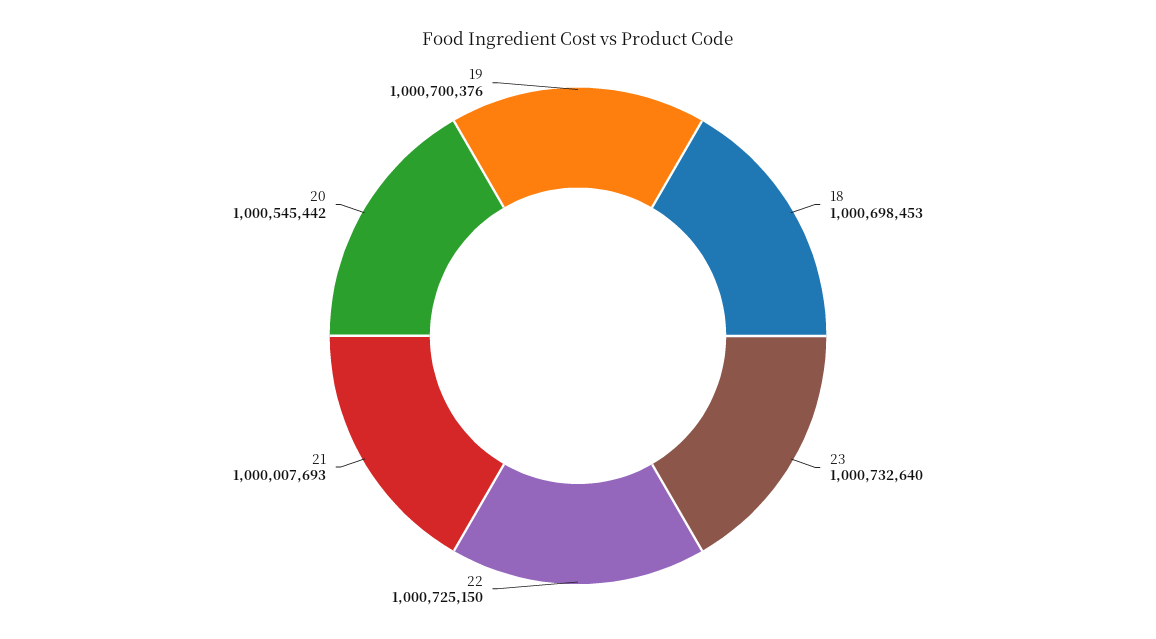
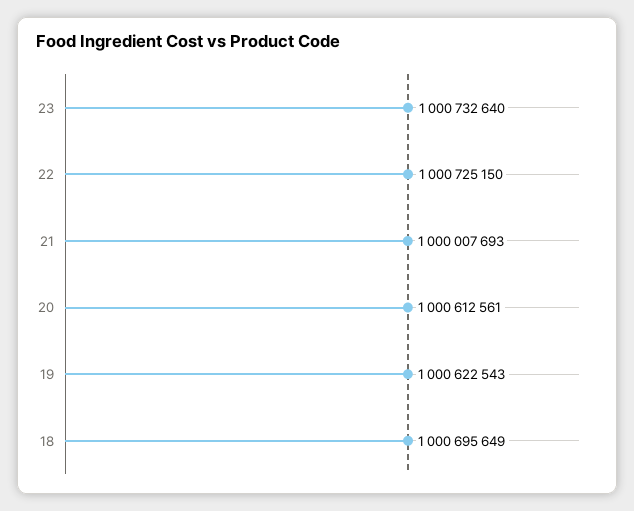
18: 1000698453 -> 1000695649
20: 1000545442 -> 1000612561
19: 1000700376 -> 1000622543

